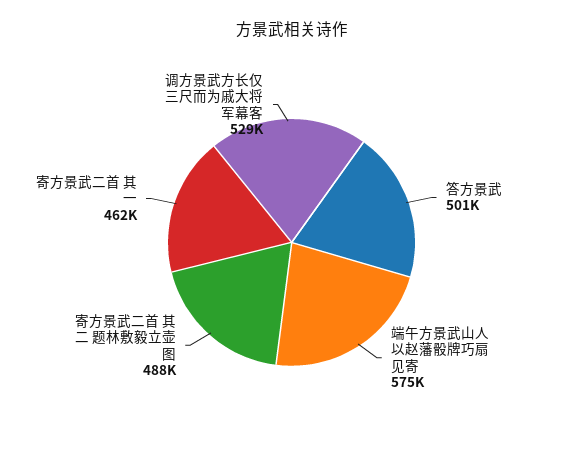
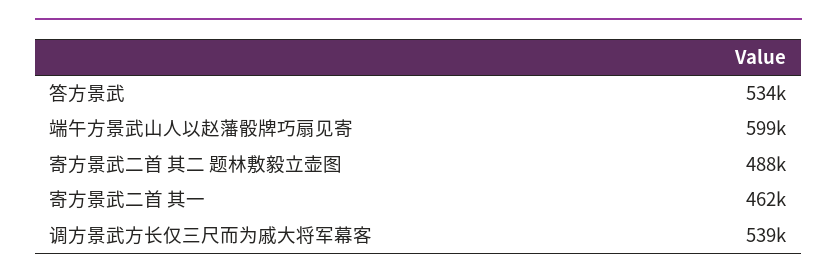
答方景武: 501000 -> 534000
端午方景武山人以赵藩骰牌巧扇见寄: 575000 -> 599000
调方景武方长仅三尺而为戚大将军幕客: 529000 -> 539000

